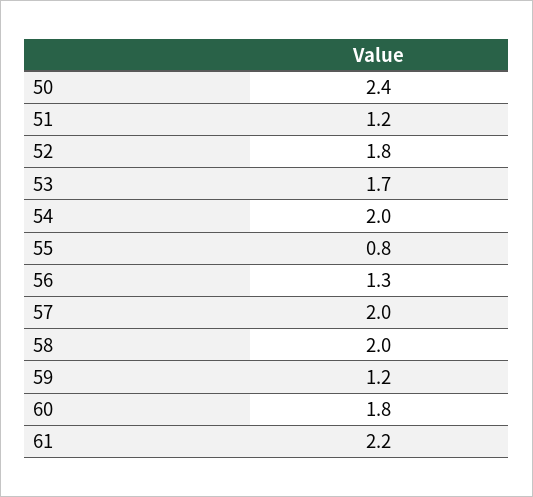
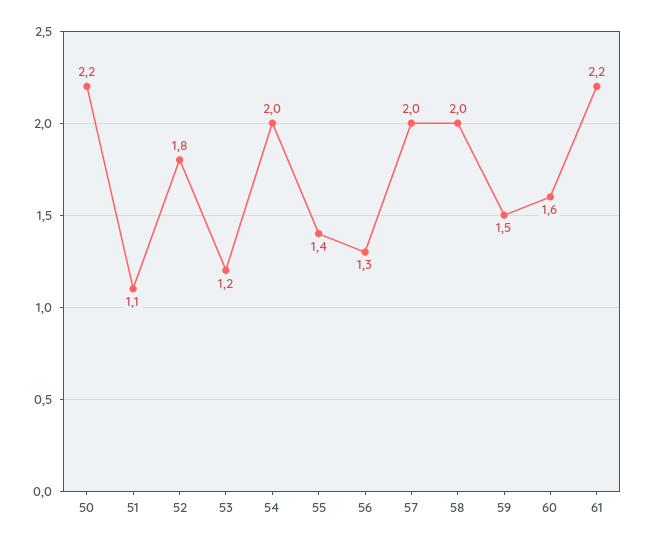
50: 2.4 -> 2.2
51: 1.2 -> 1.1
53: 1.7 -> 1.2
55: 0.8 -> 1.4
59: 1.2 -> 1.5
60: 1.8 -> 1.6

